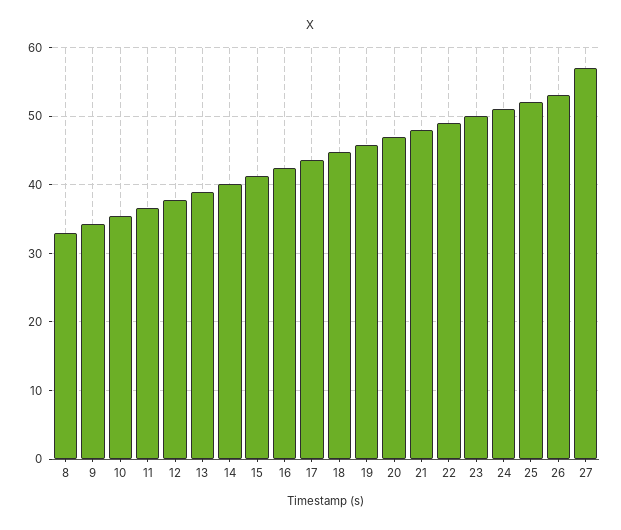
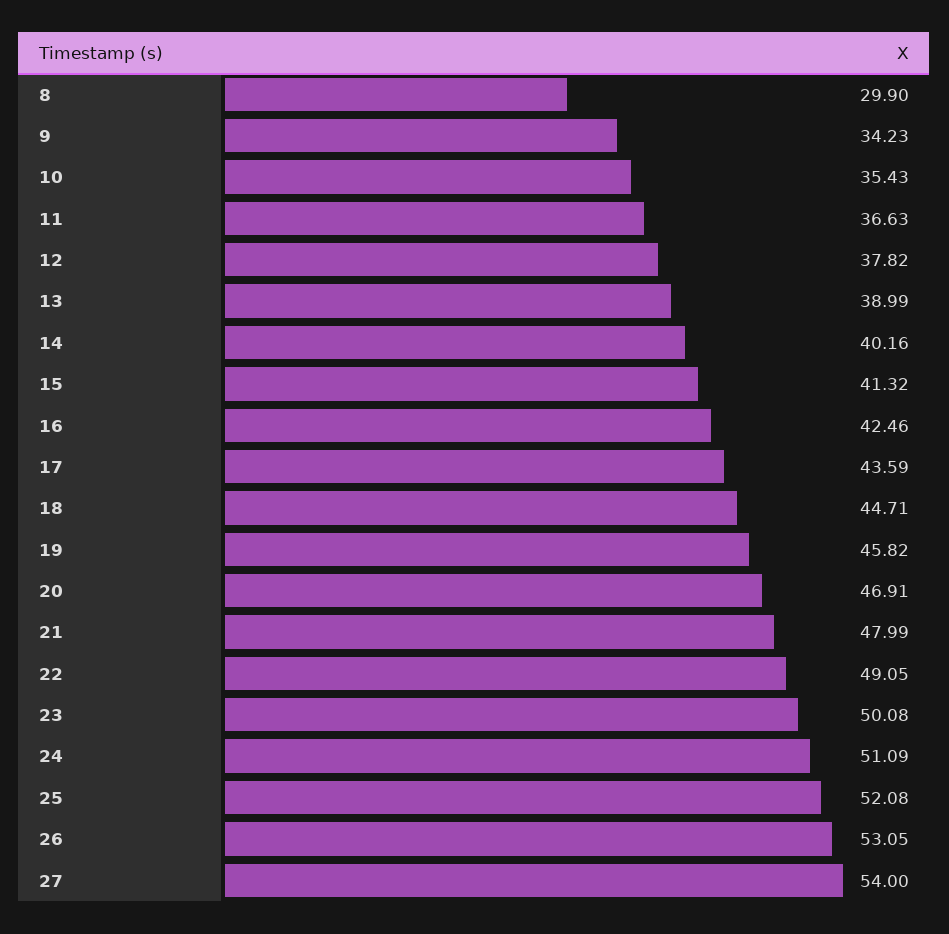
8: 33 -> 29.9
27: 57 -> 54

